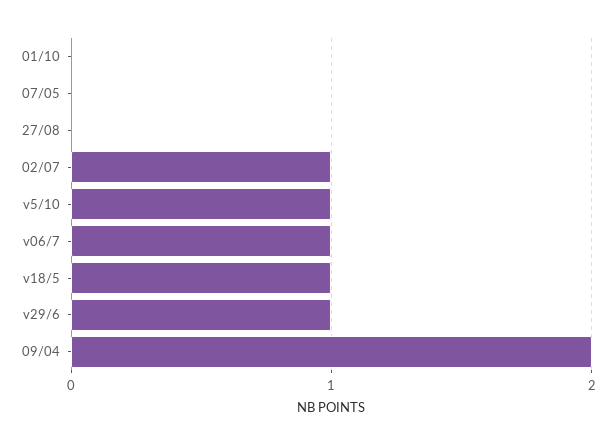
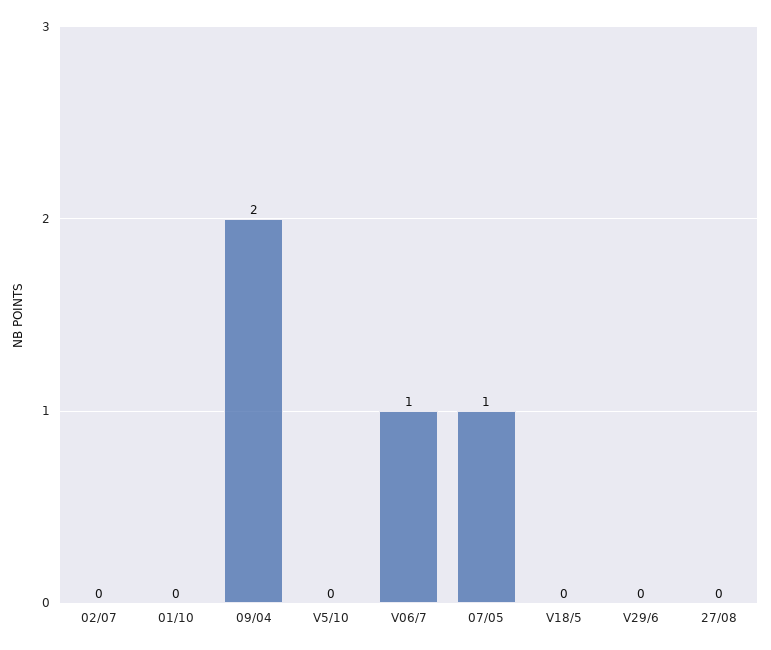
07/05: 0 -> 1
02/07: 1 -> 0
v5/10: 1 -> 0
v18/5: 1 -> 0
v29/6: 1 -> 0

